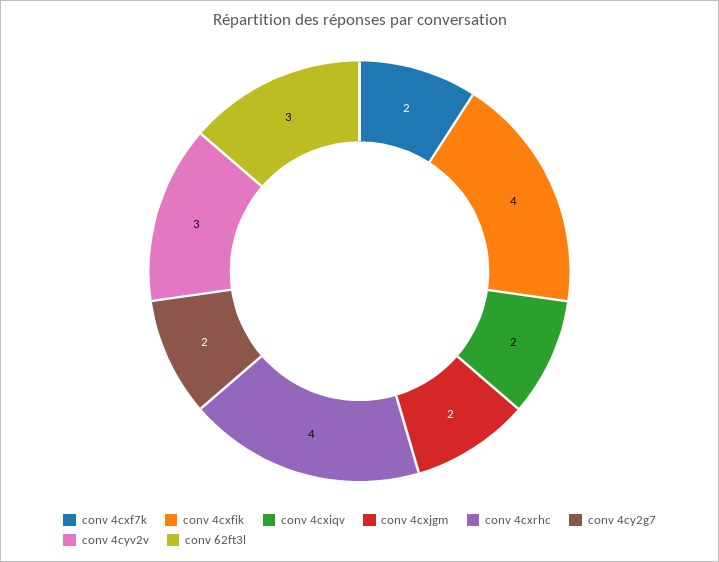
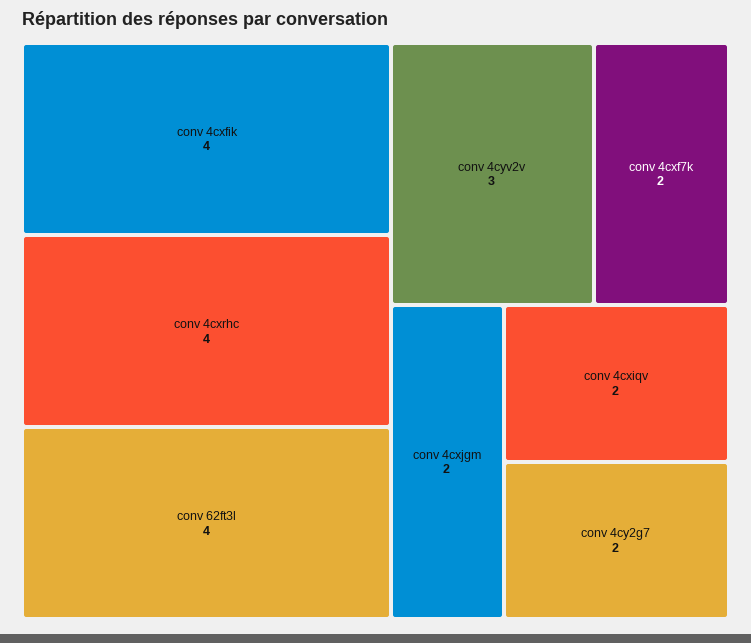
conv 62ft3l: 3 -> 4

